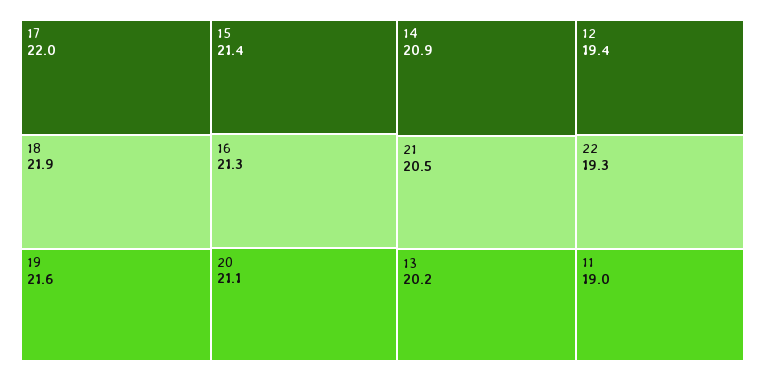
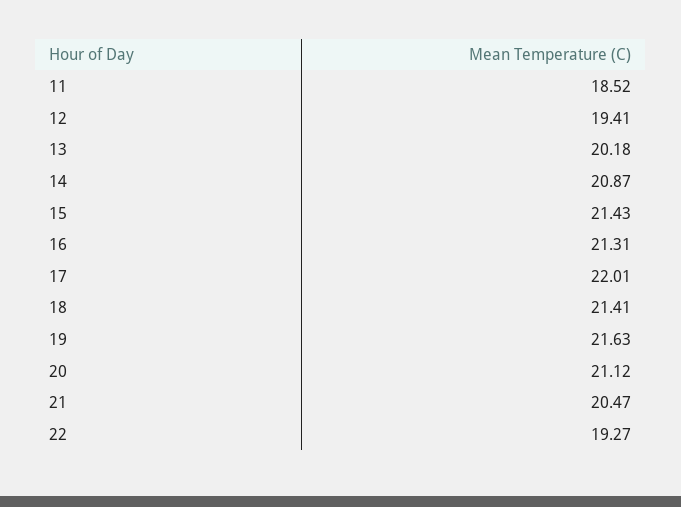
18: 21.9 -> 21.41
11: 19 -> 18.52

